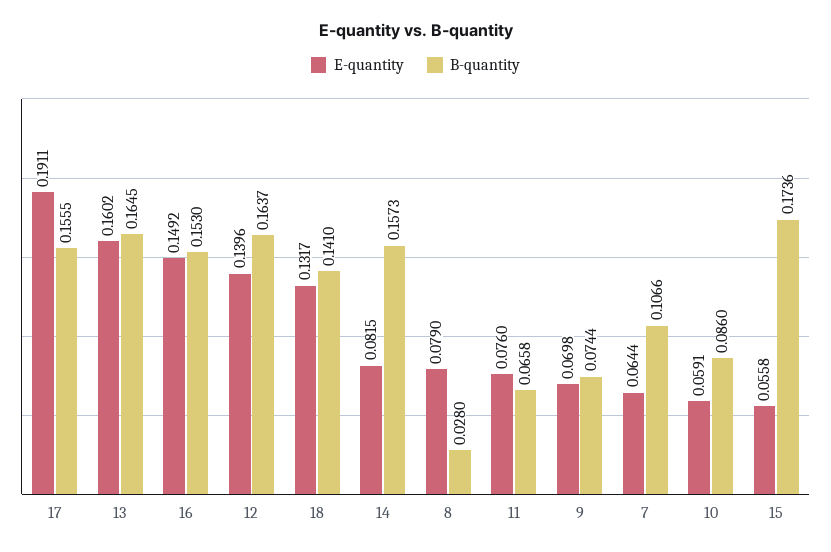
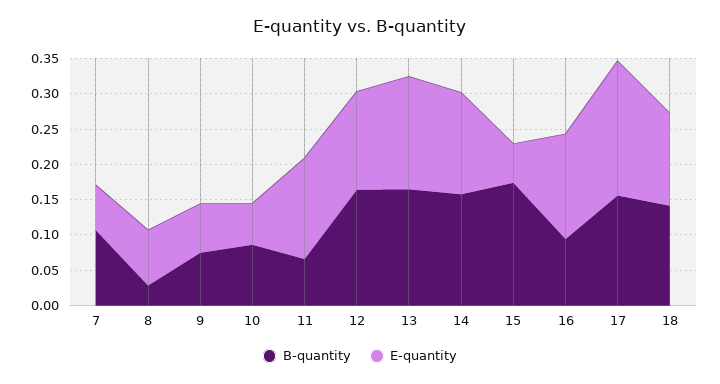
B-quantity, 16: 0.153 -> 0.1
E-quantity, 14: 0.0815 -> 0.15
E-quantity, 11: 0.076 -> 0.15

